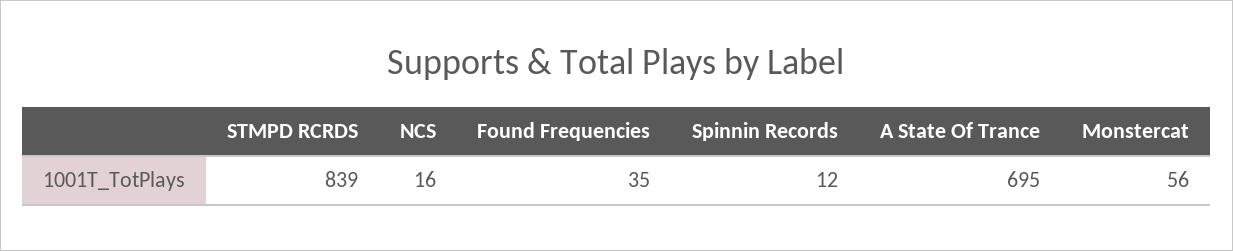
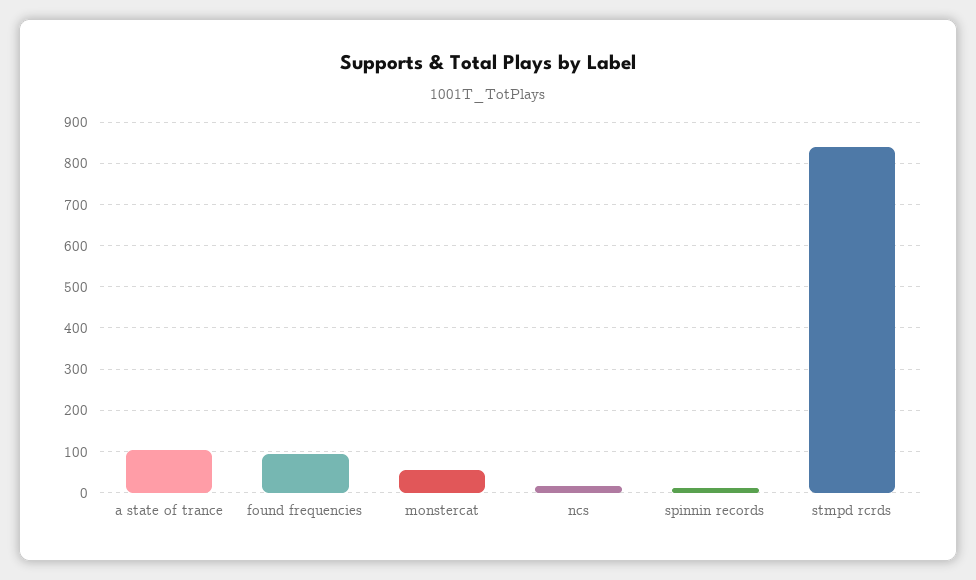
Found Frequencies: 35 -> 100
A State Of Trance: 695 -> 100

